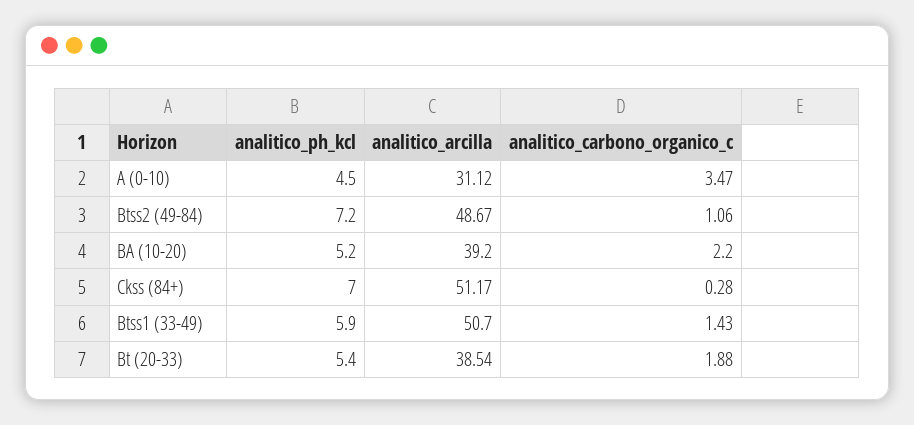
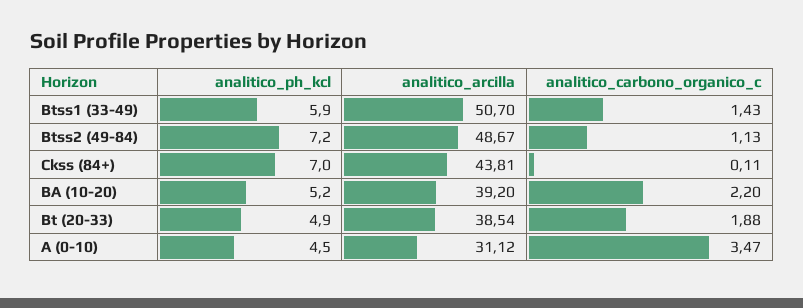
analitico_carbono_organico_c, Btss2 (49-84): 1.06 -> 1.13
analitico_arcilla, Ckss (84+): 51.17 -> 43.81
analitico_carbono_organico_c, Ckss (84+): 0.28 -> 0.11
analitico_ph_kcl, Bt (20-33): 5.4 -> 4.9

